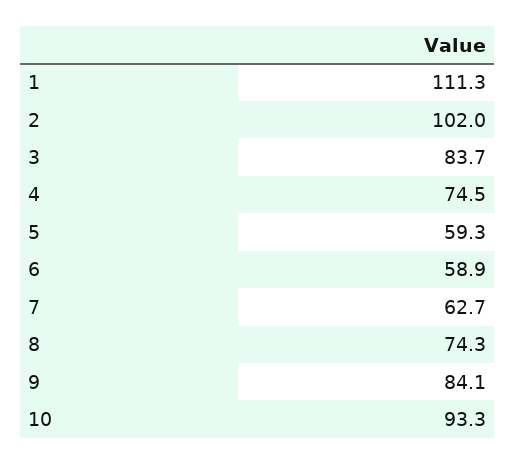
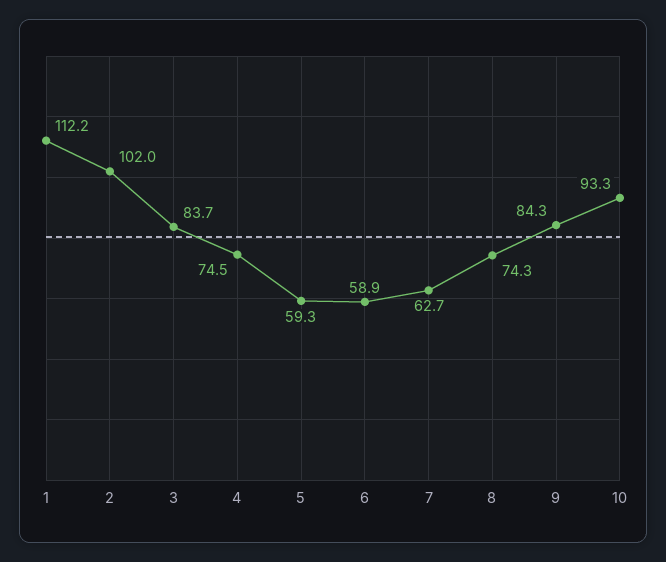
1: 111.3 -> 112.2
9: 84.1 -> 84.3

